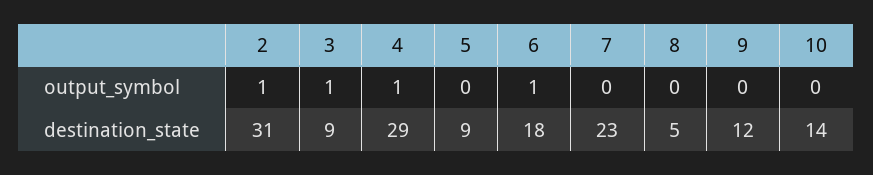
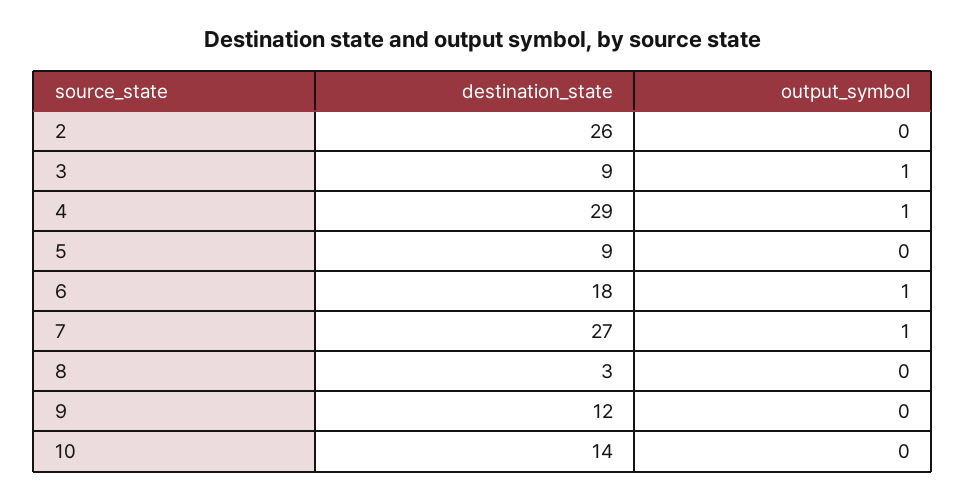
2, output_symbol: 1 -> 0
7, output_symbol: 0 -> 1
2, destination_state: 31 -> 26
7, destination_state: 23 -> 27
8, destination_state: 5 -> 3

